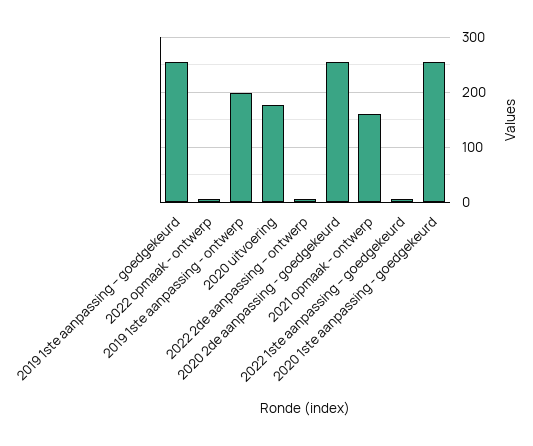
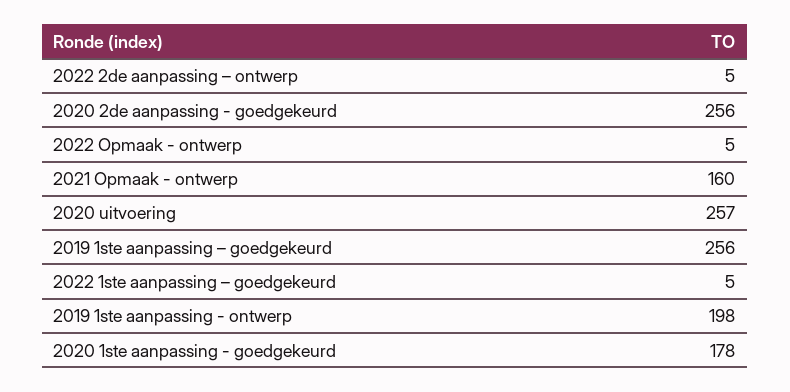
2020 uitvoering: 180 -> 257
2020 1ste aanpassing - goedgekeurd: 260 -> 178

